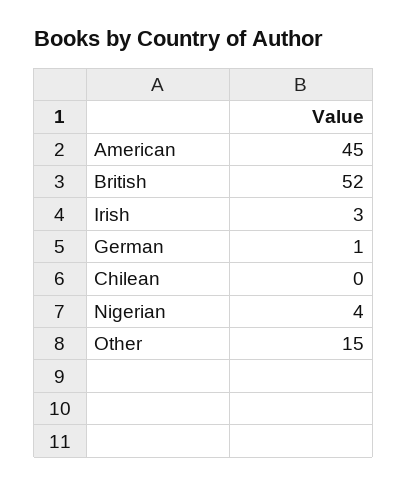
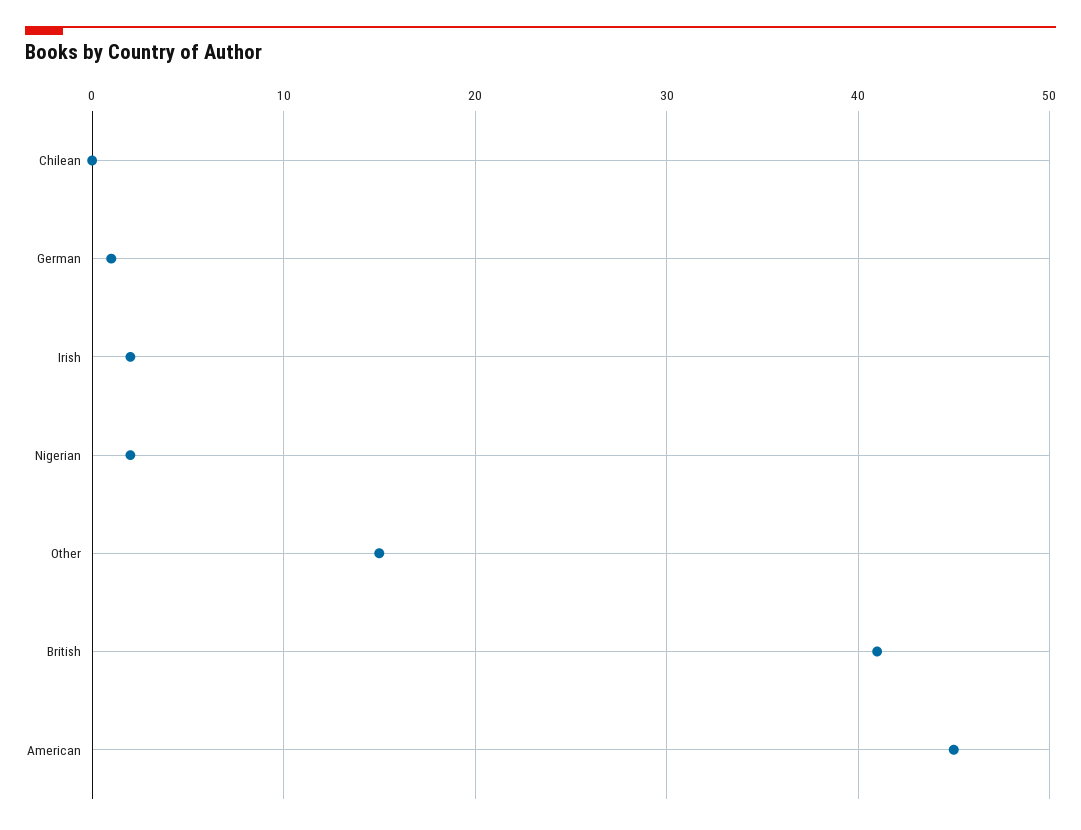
British: 52 -> 41
Irish: 3 -> 2
Nigerian: 4 -> 2

